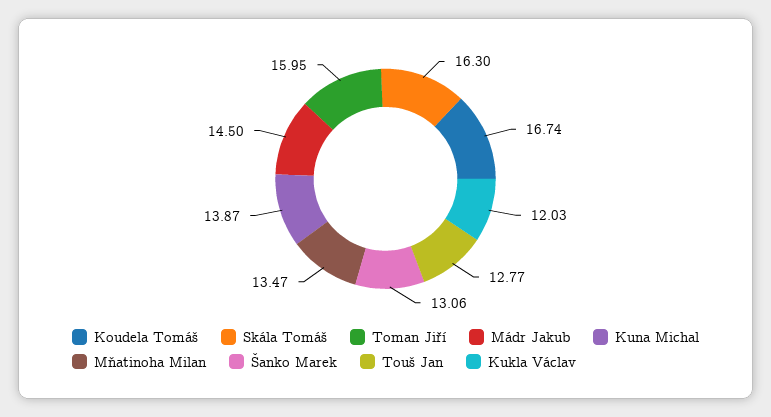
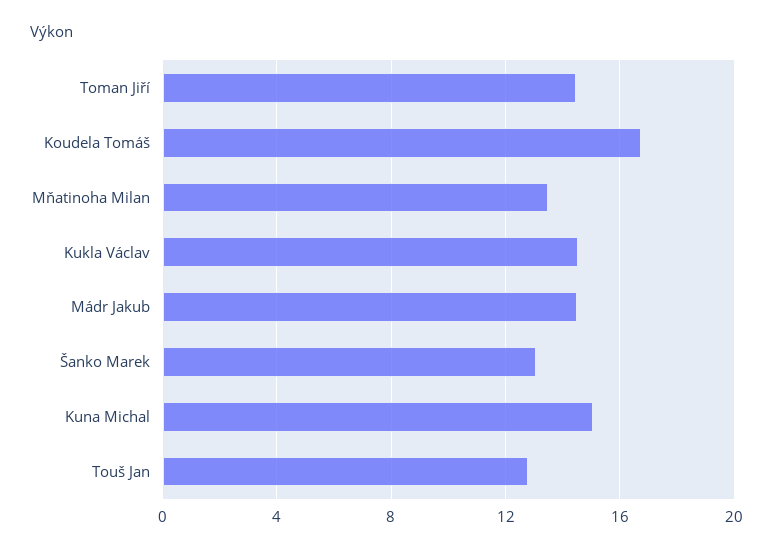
Skála Tomáš: 16.3 -> none
Toman Jiří: 15.95 -> 14.5
Kuna Michal: 13.87 -> 15
Kukla Václav: 12.03 -> 14.5

